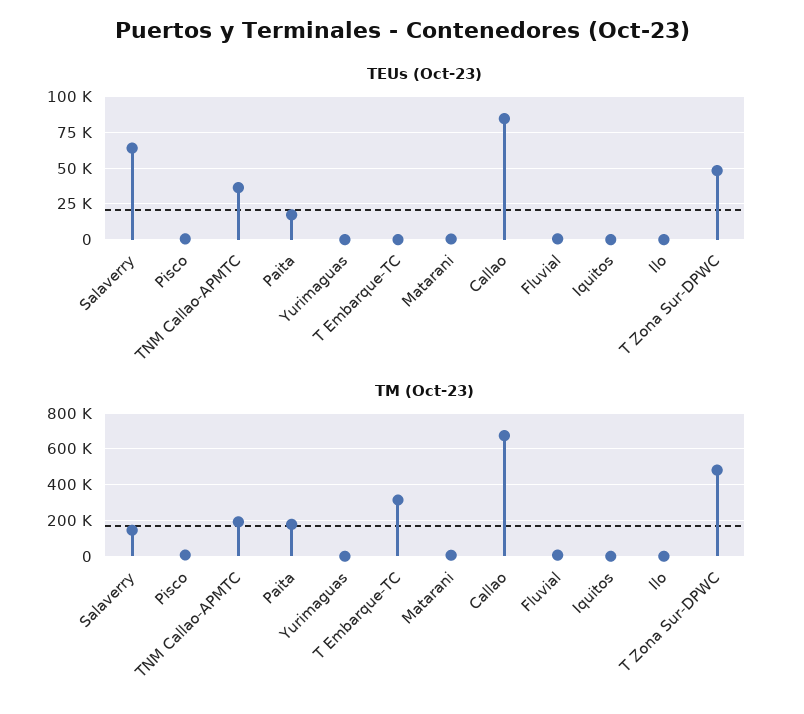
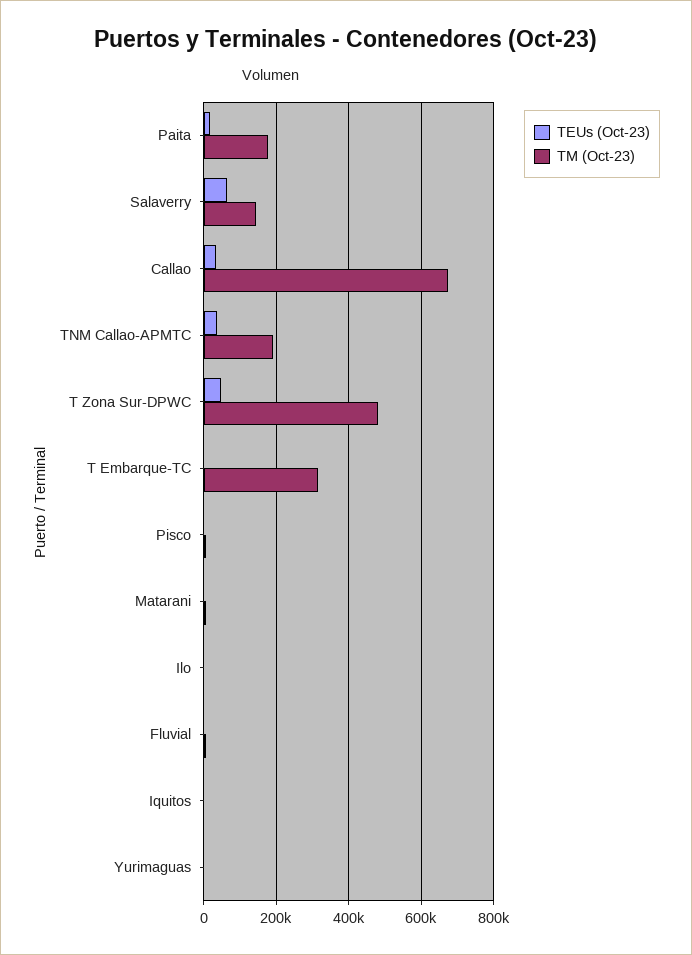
TEUs (Oct-23), Callao: 85000 -> 40000

